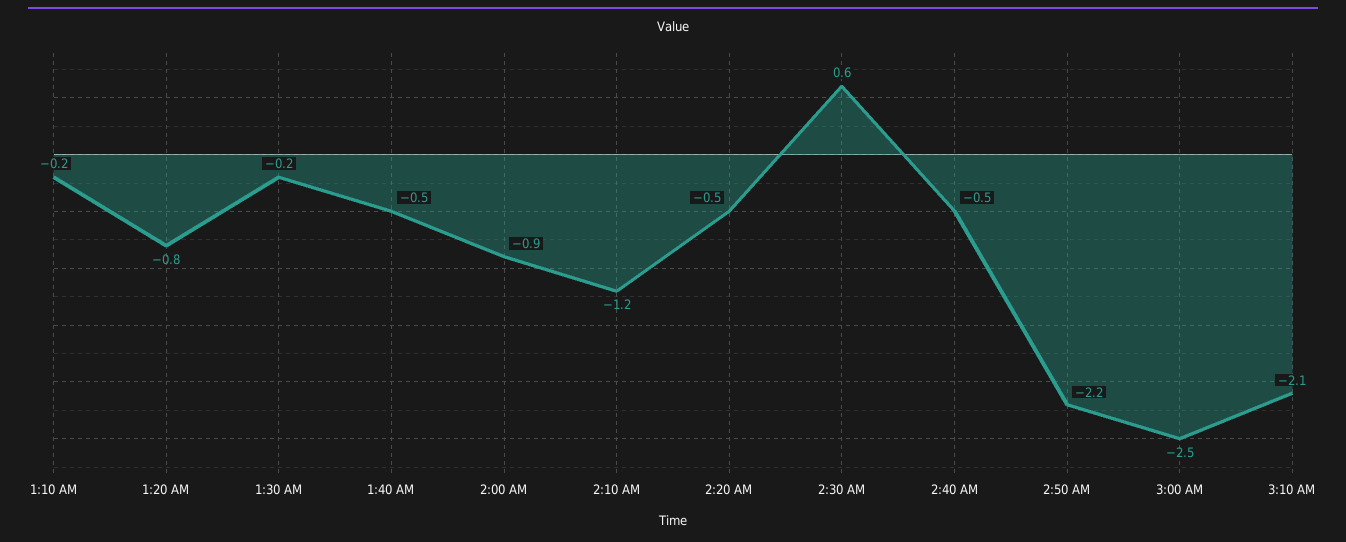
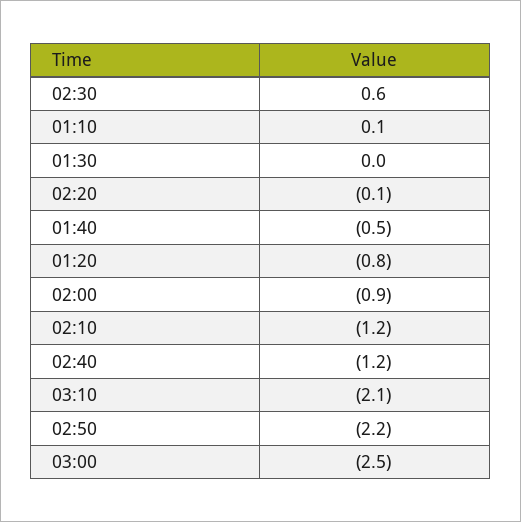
1:10 AM: -0.2 -> 0.1
1:30 AM: -0.2 -> 0
2:20 AM: -0.5 -> -0.1
2:40 AM: -0.5 -> -1.2

